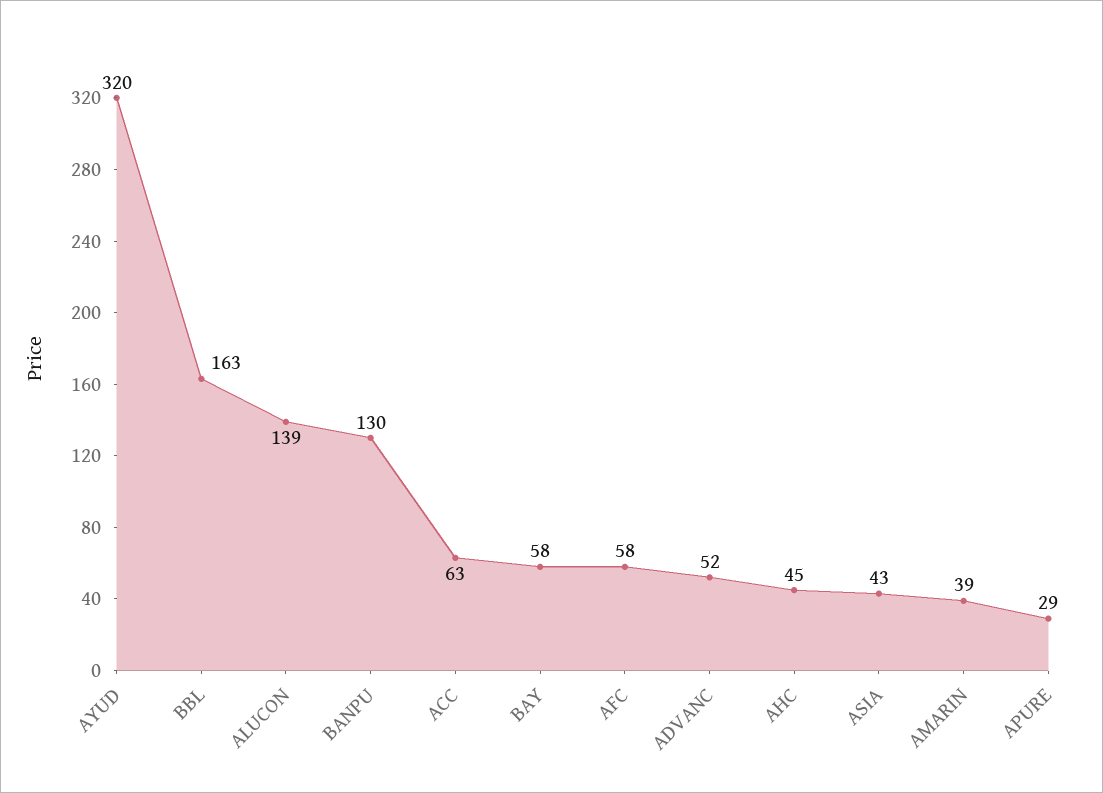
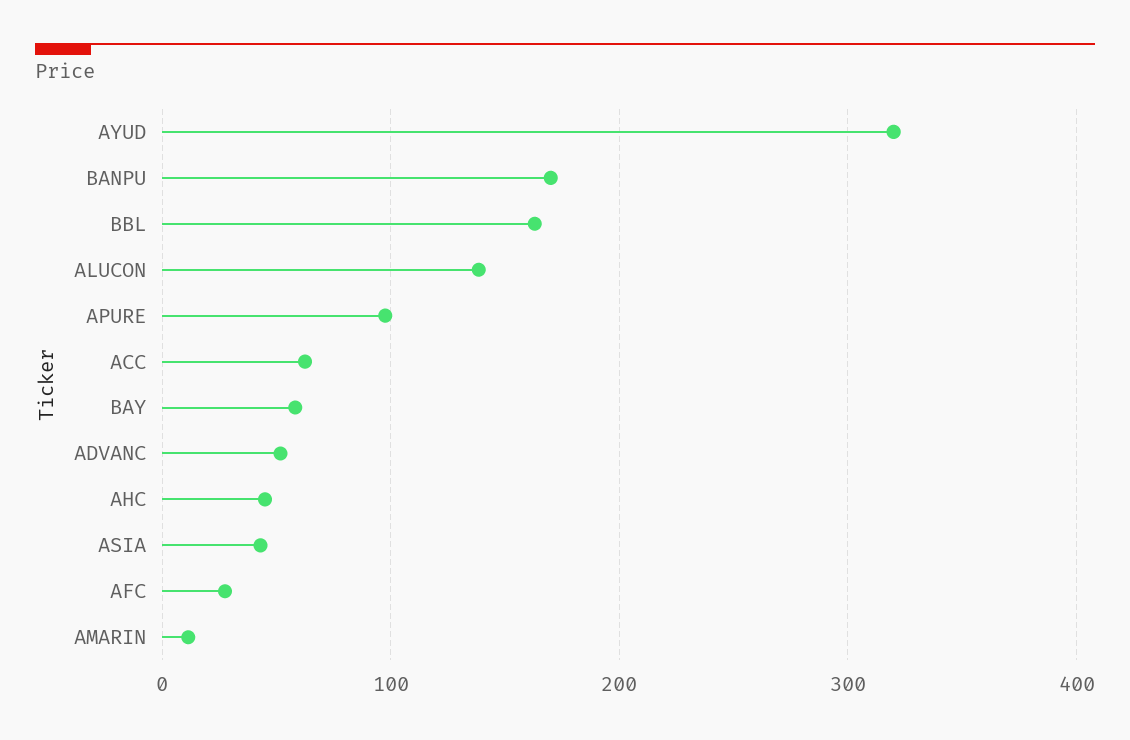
BANPU: 130 -> 170
AFC: 58 -> 30
AMARIN: 39 -> 10
APURE: 29 -> 100

